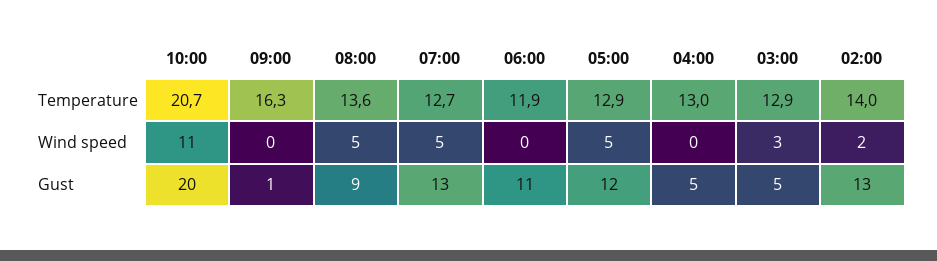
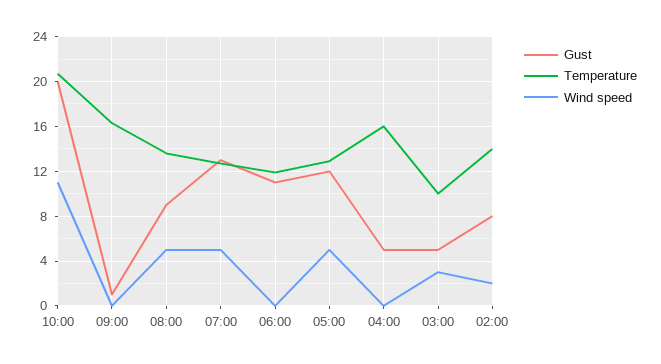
Temperature, 04:00: 13 -> 16
Temperature, 03:00: 12.9 -> 10
Gust, 02:00: 13 -> 8

